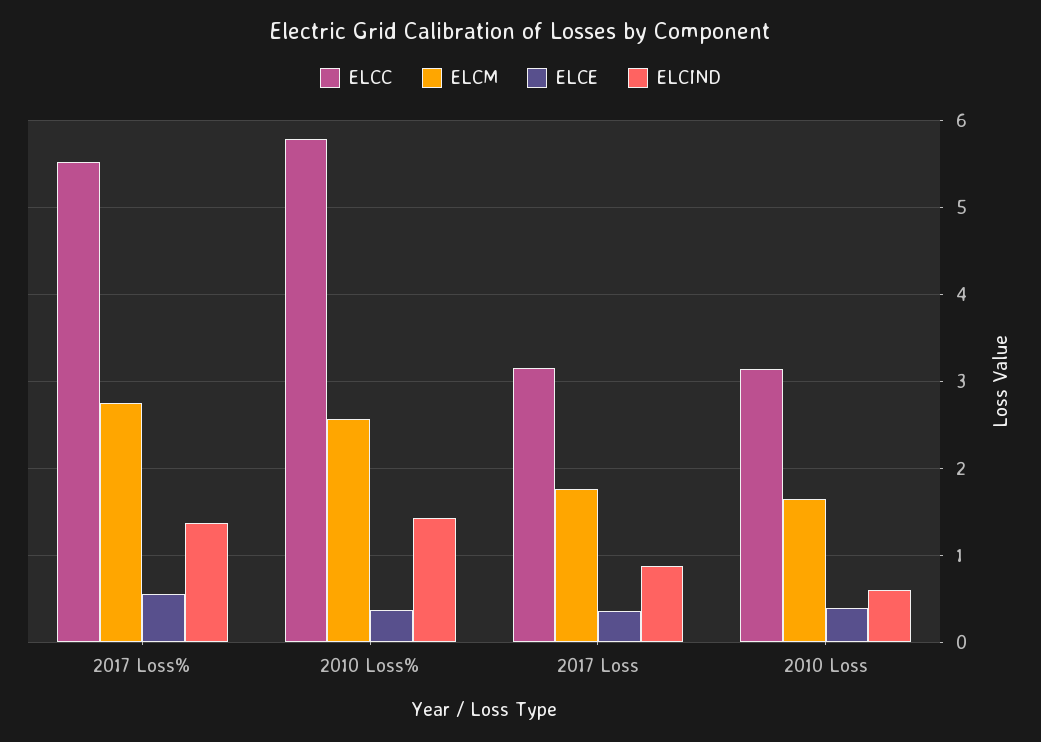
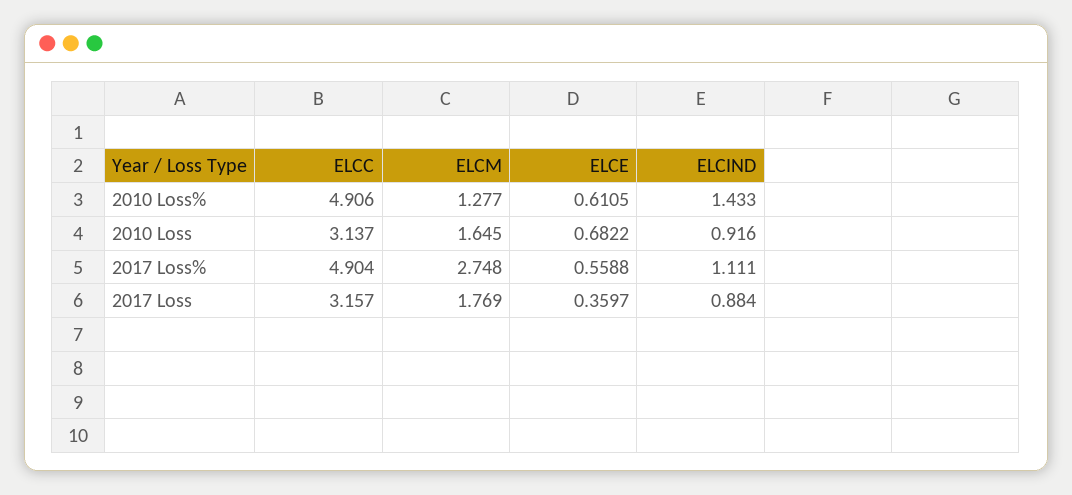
ELCC, 2017 Loss%: 5.5 -> 4.904
ELCIND, 2017 Loss%: 1.4 -> 1.111
ELCC, 2010 Loss%: 5.8 -> 4.906
ELCM, 2010 Loss%: 2.6 -> 1.277
ELCE, 2010 Loss%: 0.4 -> 0.6105
ELCE, 2010 Loss: 0.4 -> 0.6822
ELCIND, 2010 Loss: 0.6 -> 0.916

